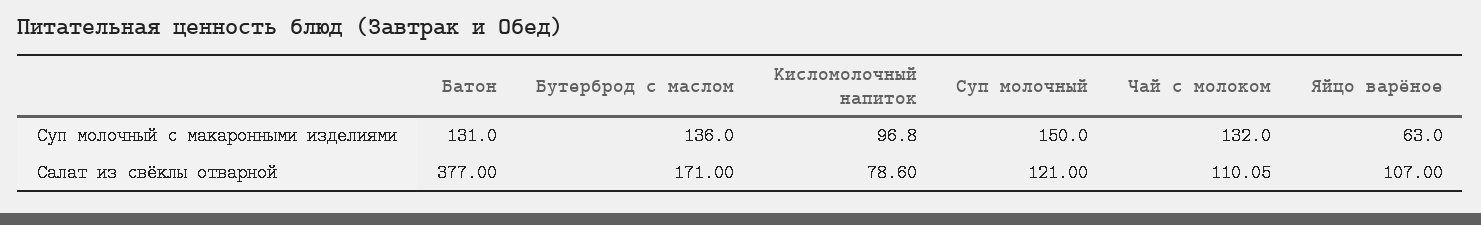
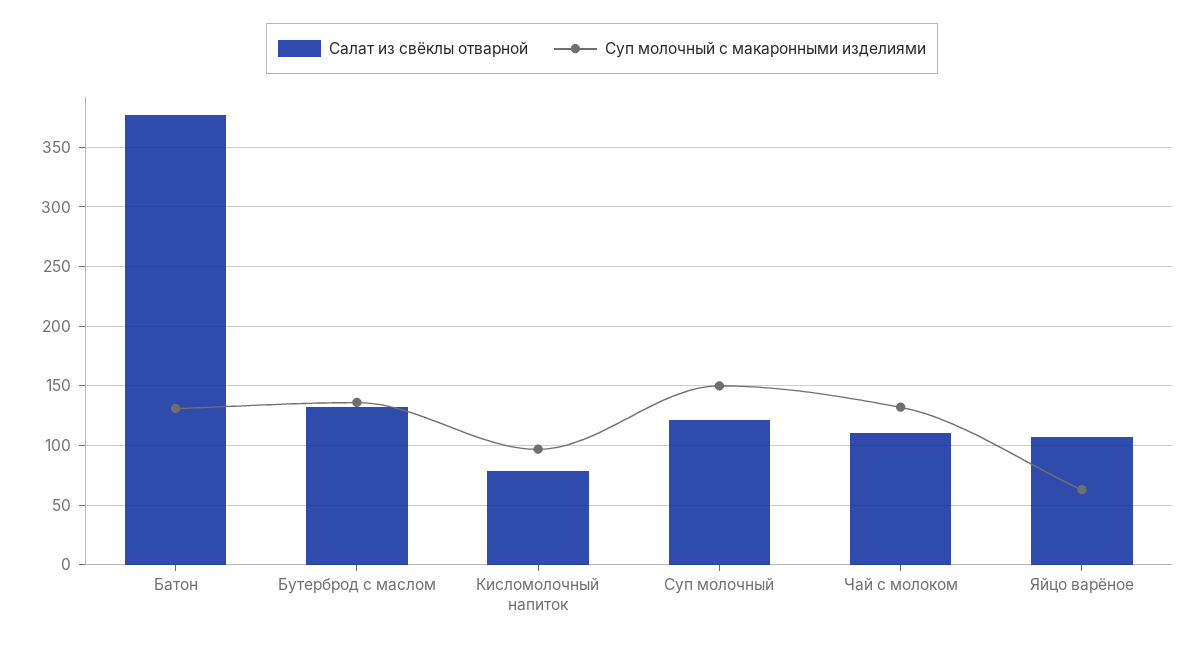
Салат из свёклы отварной, Бутерброд с маслом: 171 -> 130

